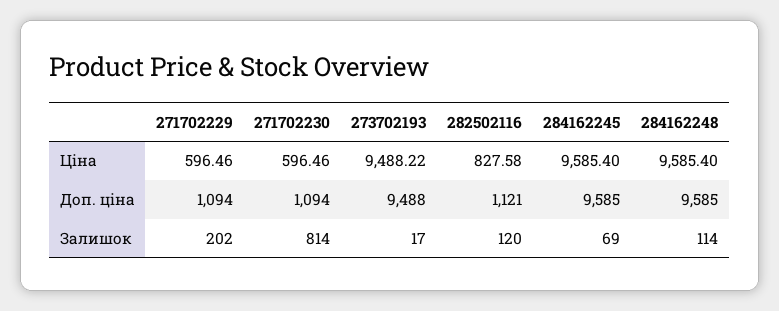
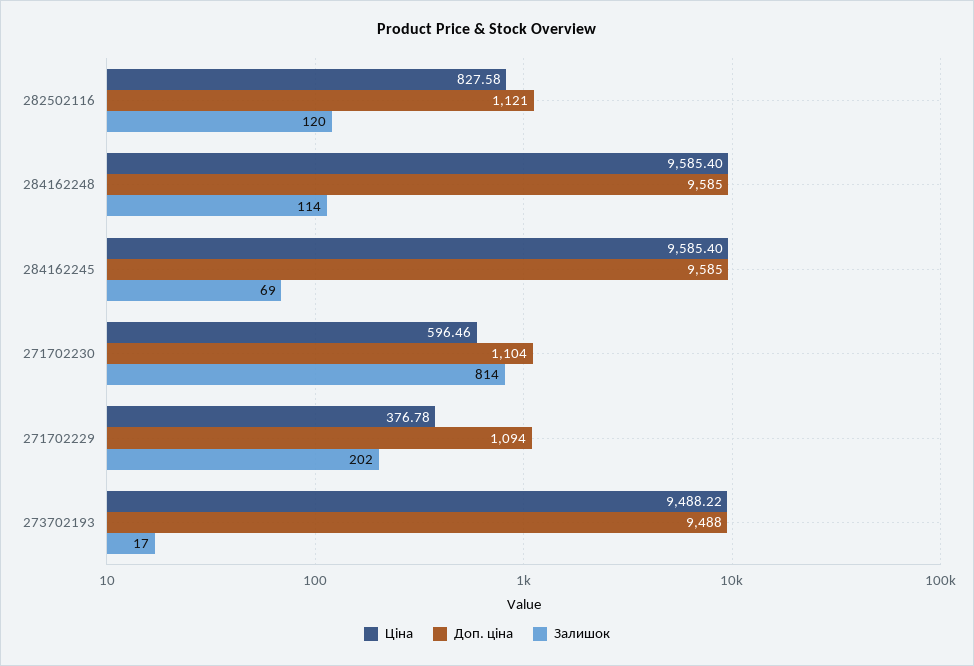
Ціна, 271702229: 596.46 -> 376.78
Доп. ціна, 271702230: 1094 -> 1104

